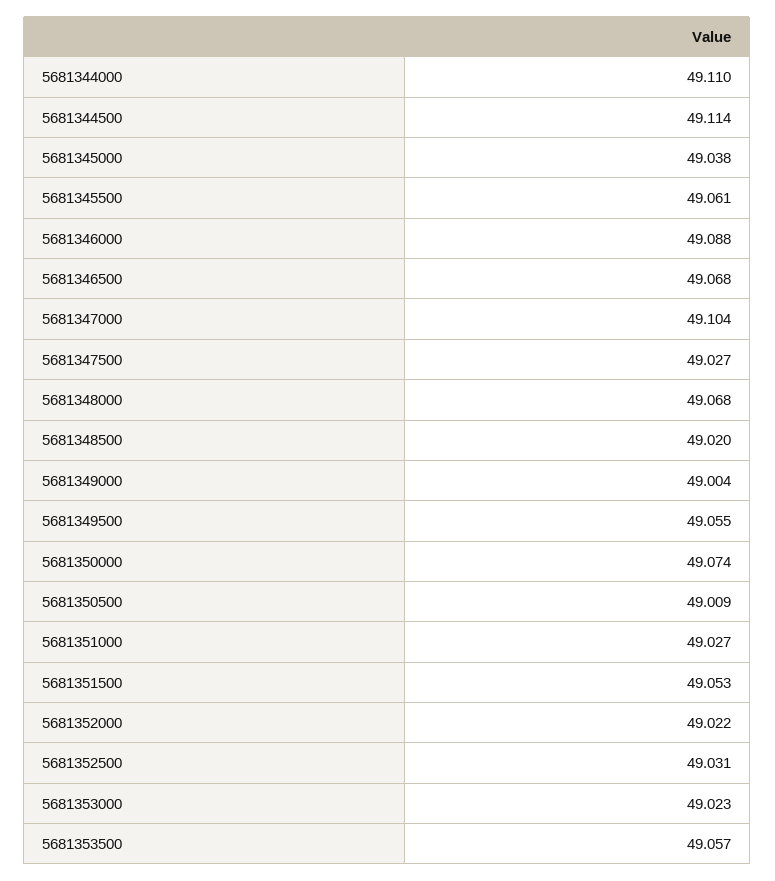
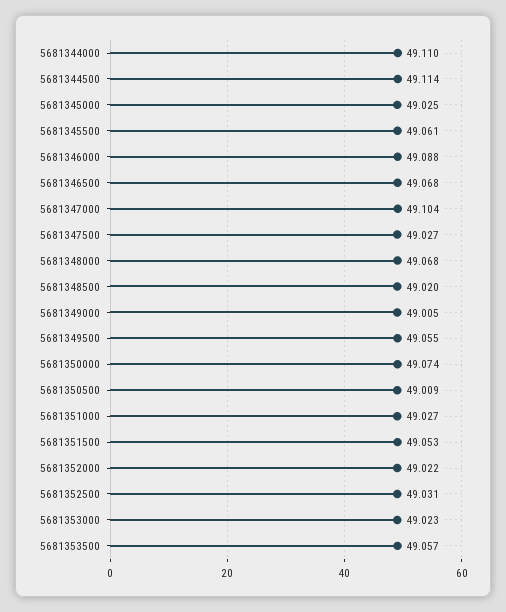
5681345000: 49.038 -> 49.025
5681349000: 49.004 -> 49.005

